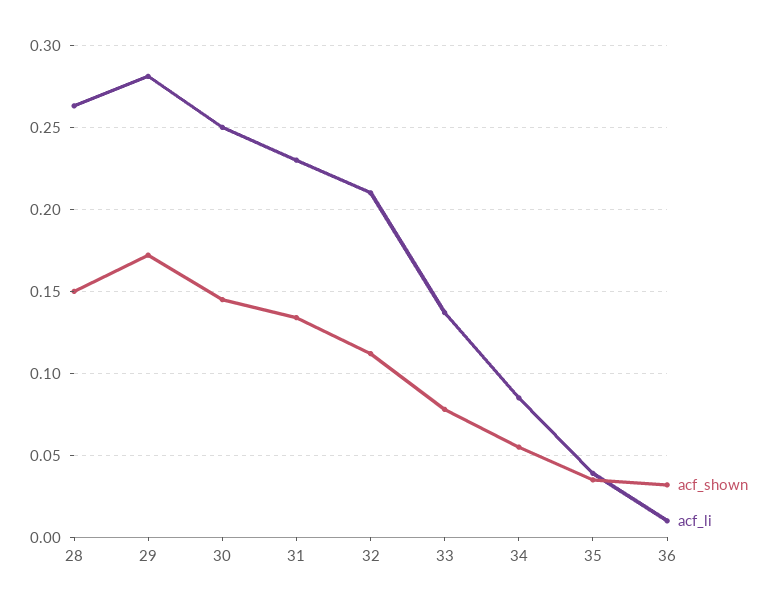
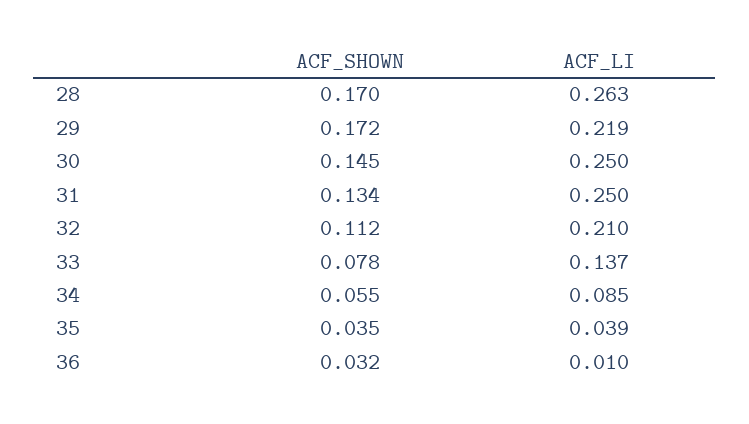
acf_shown, 28: 0.15 -> 0.17
acf_li, 29: 0.28 -> 0.219
acf_li, 31: 0.23 -> 0.25

